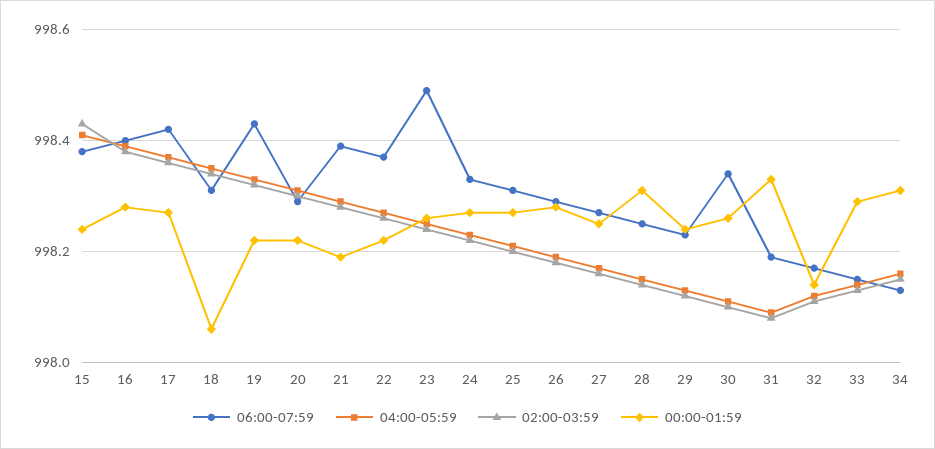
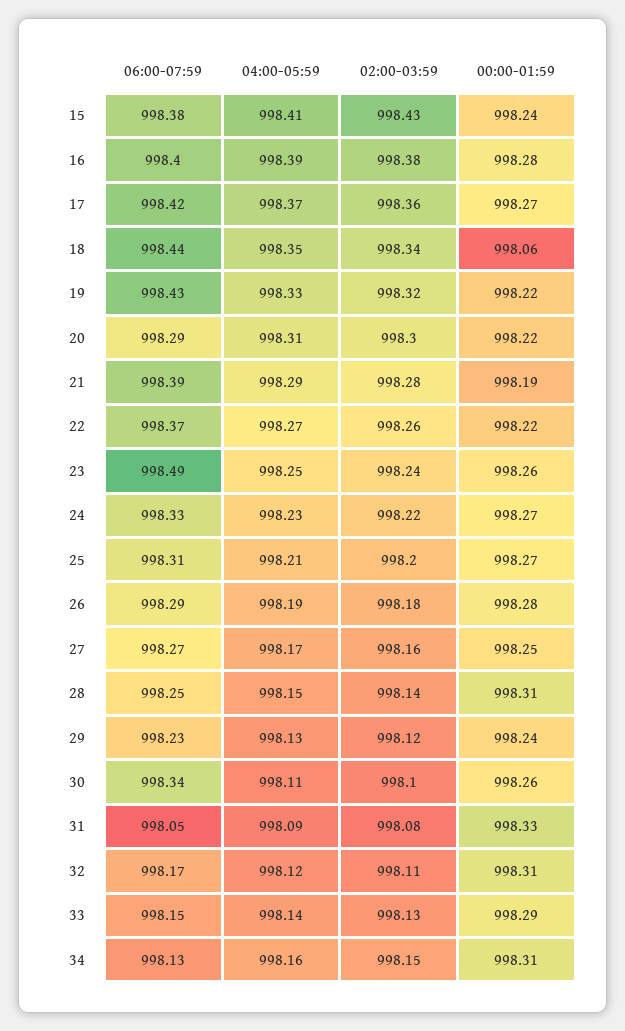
06:00-07:59, 18: 998.3 -> 998.44
06:00-07:59, 31: 998.2 -> 998.05
00:00-01:59, 32: 998.15 -> 998.31

